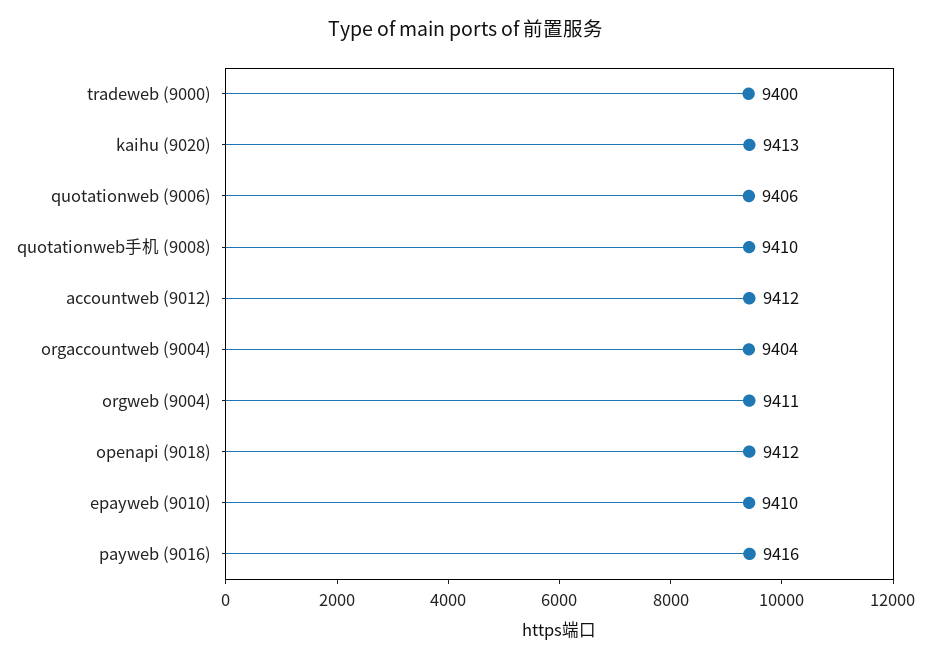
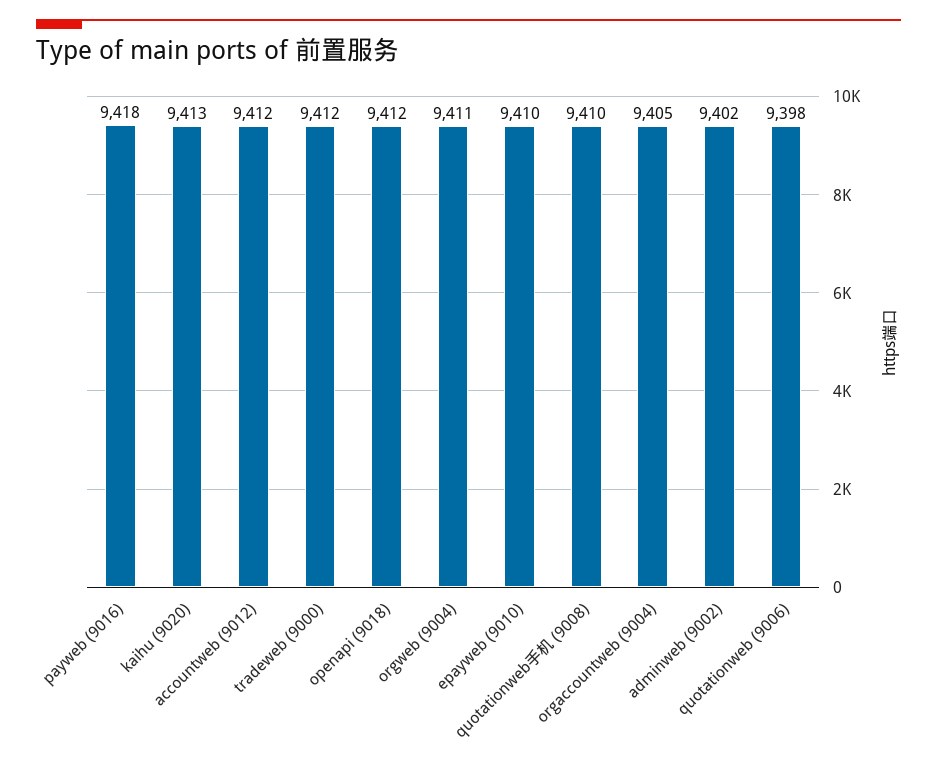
tradeweb (9000): 9400 -> 9412
quotationweb (9006): 9406 -> 9398
orgaccountweb (9004): 9404 -> 9405
payweb (9016): 9416 -> 9418
adminweb (9002): none -> 9402

